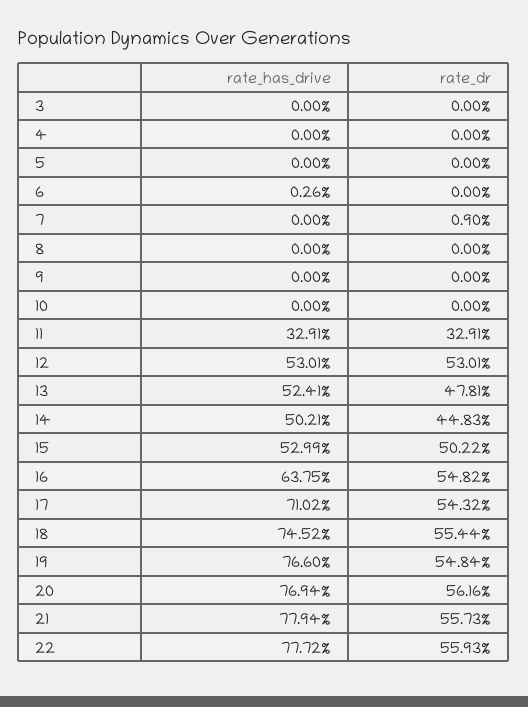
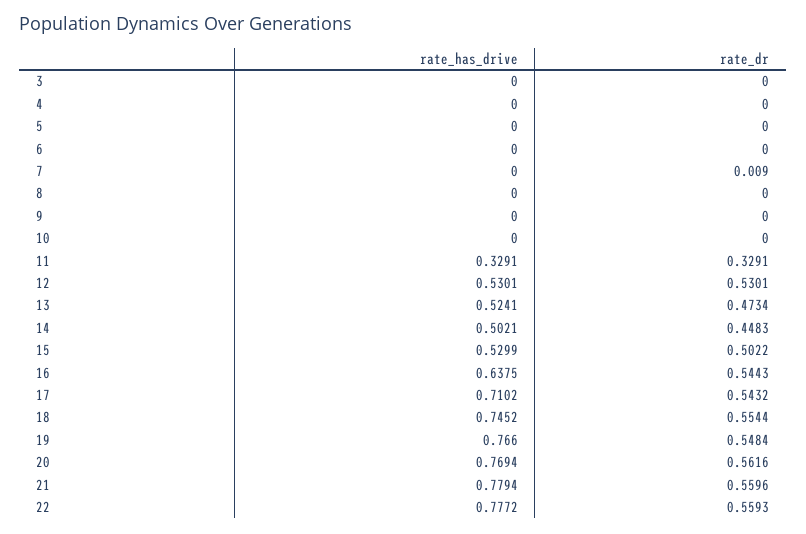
rate_has_drive, 6: 0.0026 -> 0
rate_dr, 13: 0.4781 -> 0.4734
rate_dr, 16: 0.5482 -> 0.5443
rate_dr, 21: 0.5573 -> 0.5596

